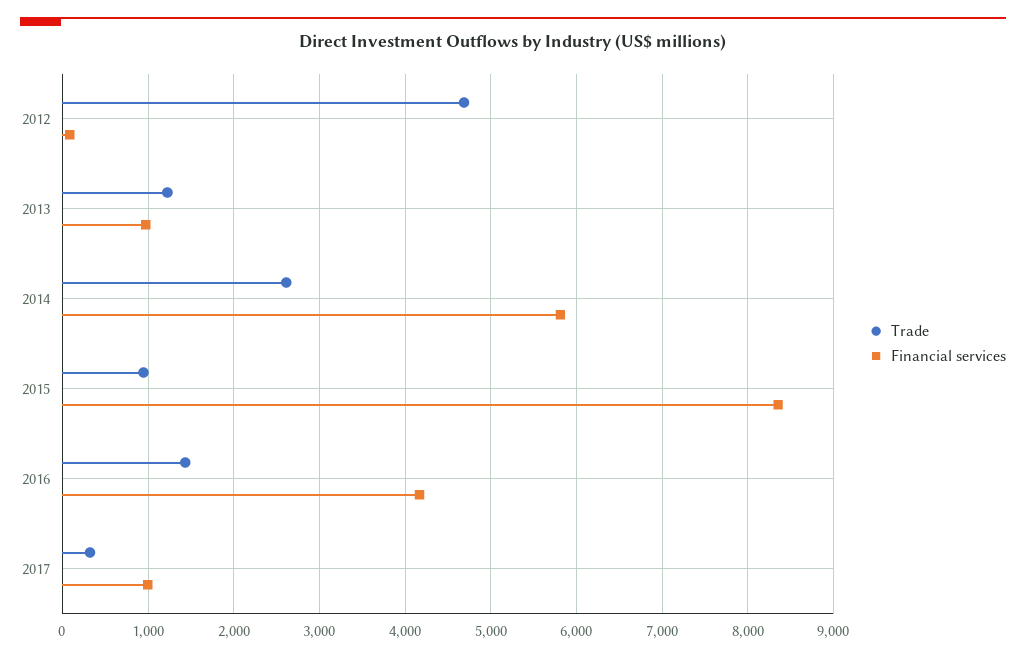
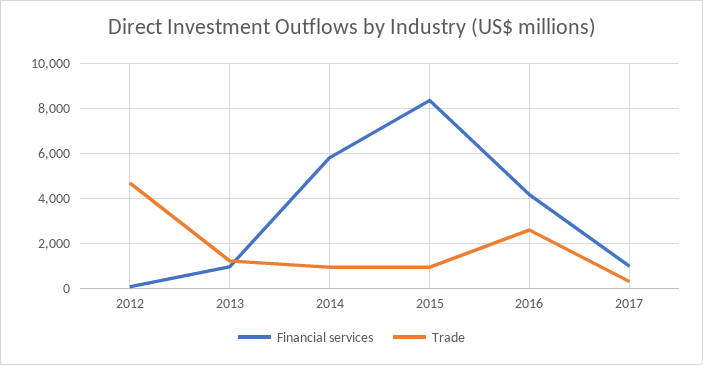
Trade, 2014: 2600 -> 1000
Trade, 2016: 1400 -> 2500

